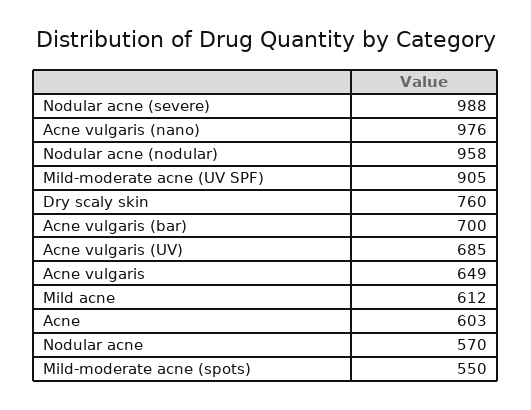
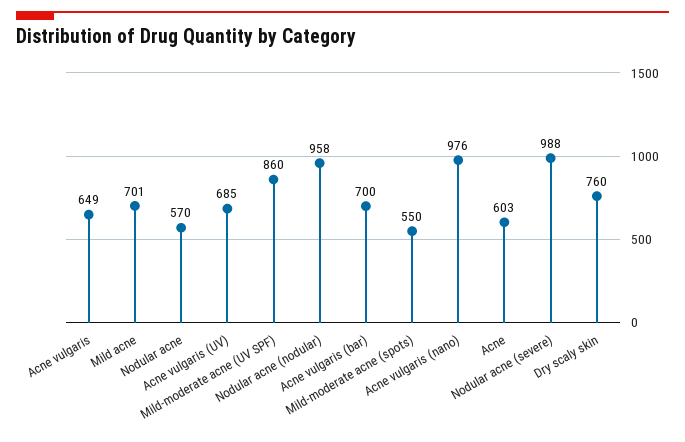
Mild-moderate acne (UV SPF): 905 -> 860
Mild acne: 612 -> 701

